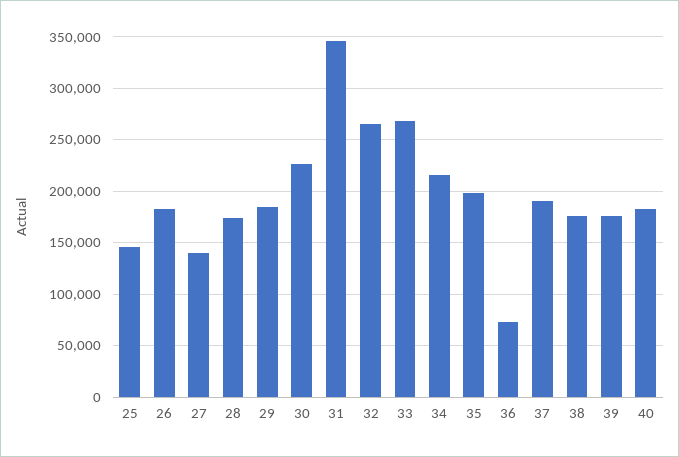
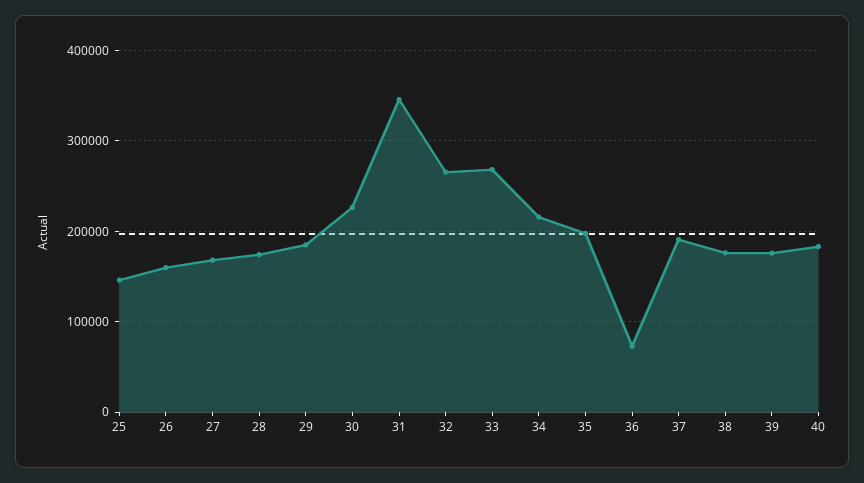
26: 180000 -> 160000
27: 140000 -> 170000

